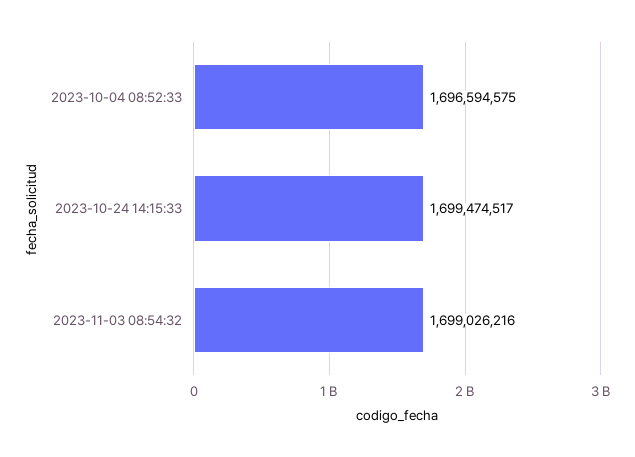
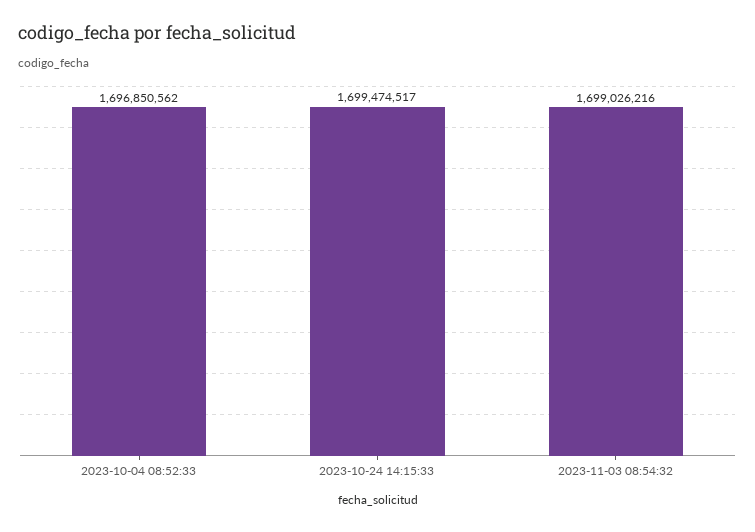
2023-10-04 08:52:33: 1696594575 -> 1696850562

